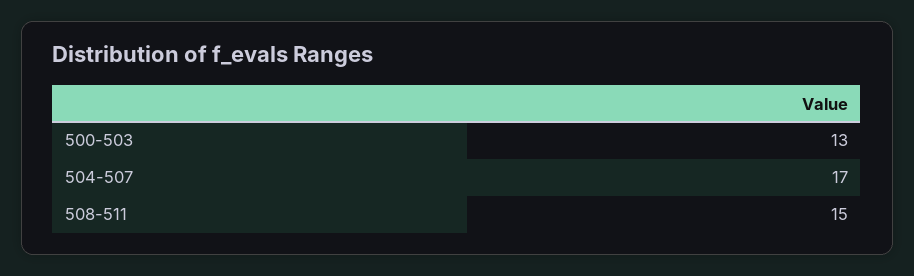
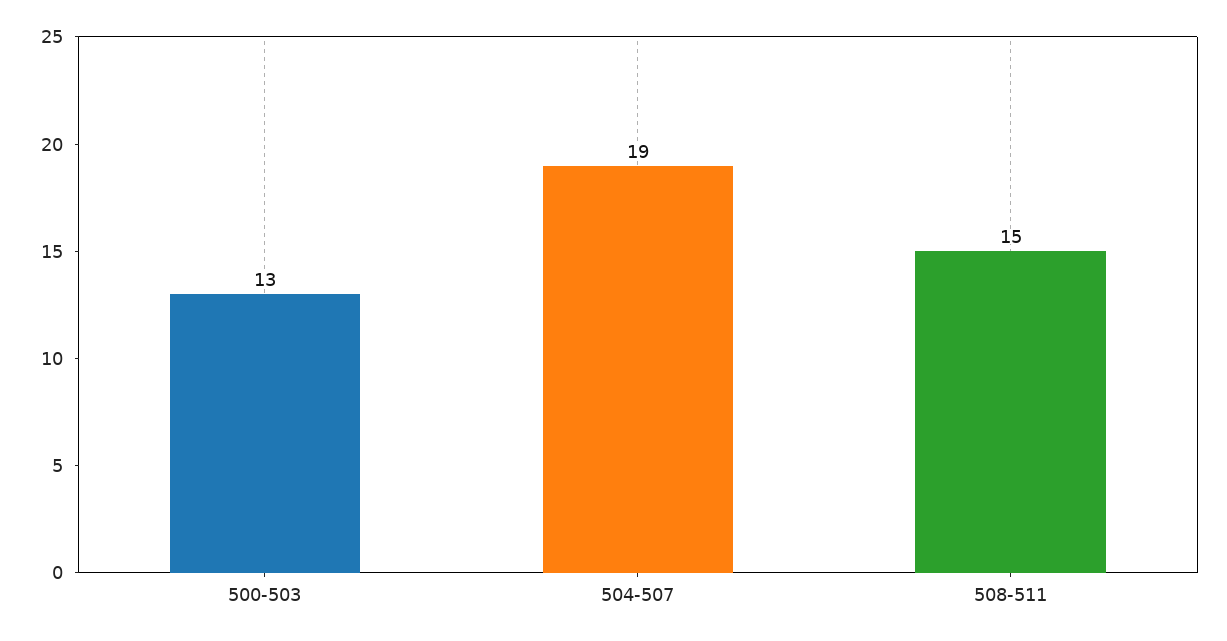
504-507: 17 -> 19

